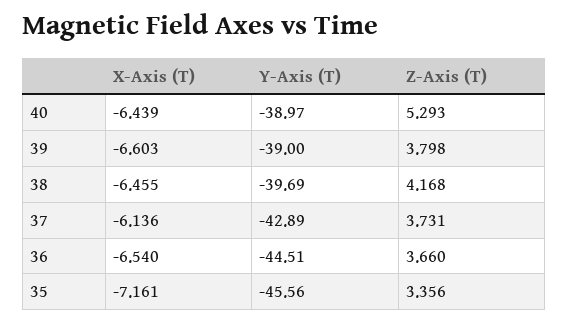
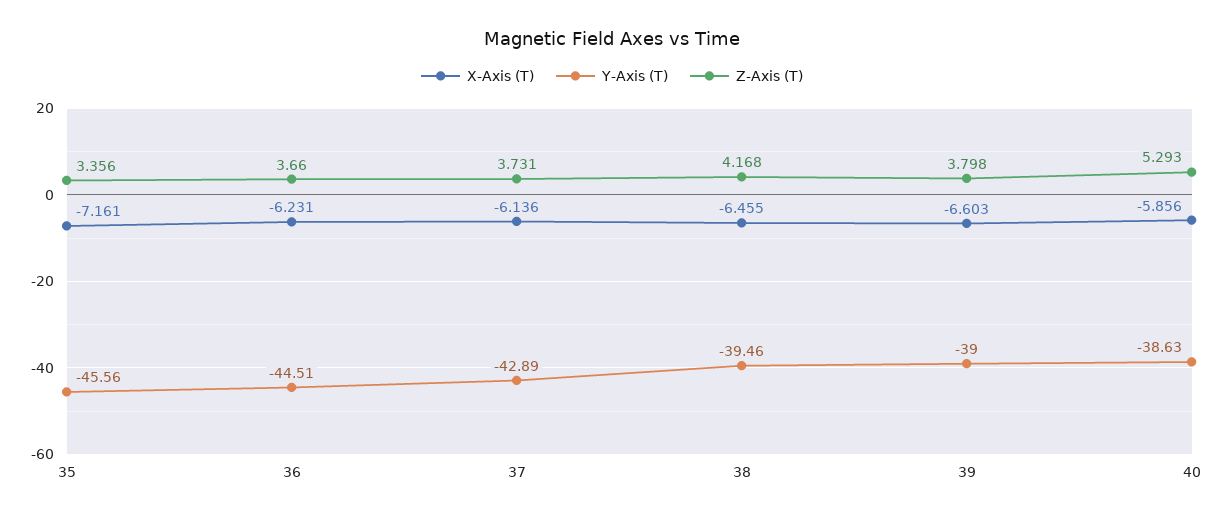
X-Axis (T), 40: -6.439 -> -5.856
Y-Axis (T), 40: -38.97 -> -38.63
Y-Axis (T), 38: -39.69 -> -39.46
X-Axis (T), 36: -6.54 -> -6.231

